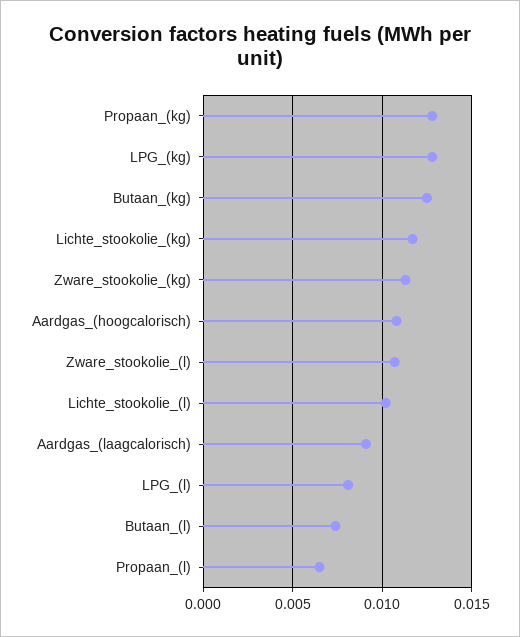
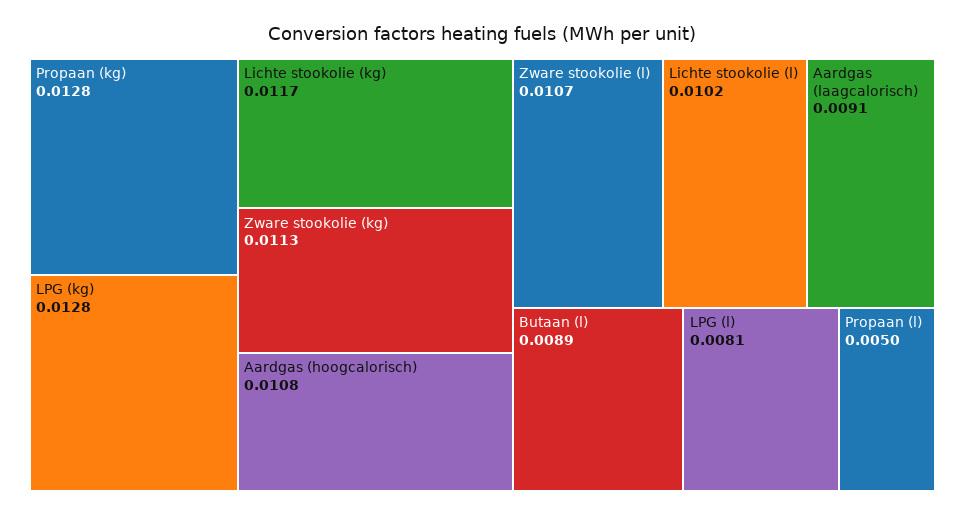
Butaan_(kg): 0.0125 -> none
Butaan_(l): 0.0075 -> 0.0089
Propaan_(l): 0.0065 -> 0.005

